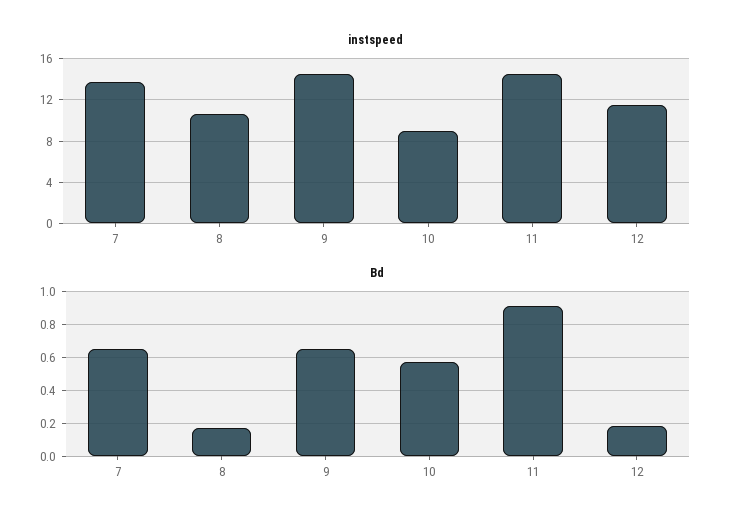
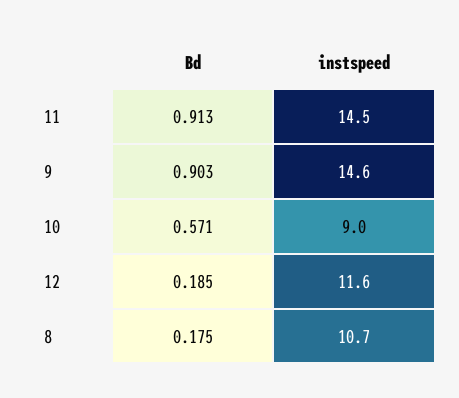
instspeed, 7: 14 -> none
Bd, 7: 0.65 -> none
Bd, 9: 0.65 -> 0.903

